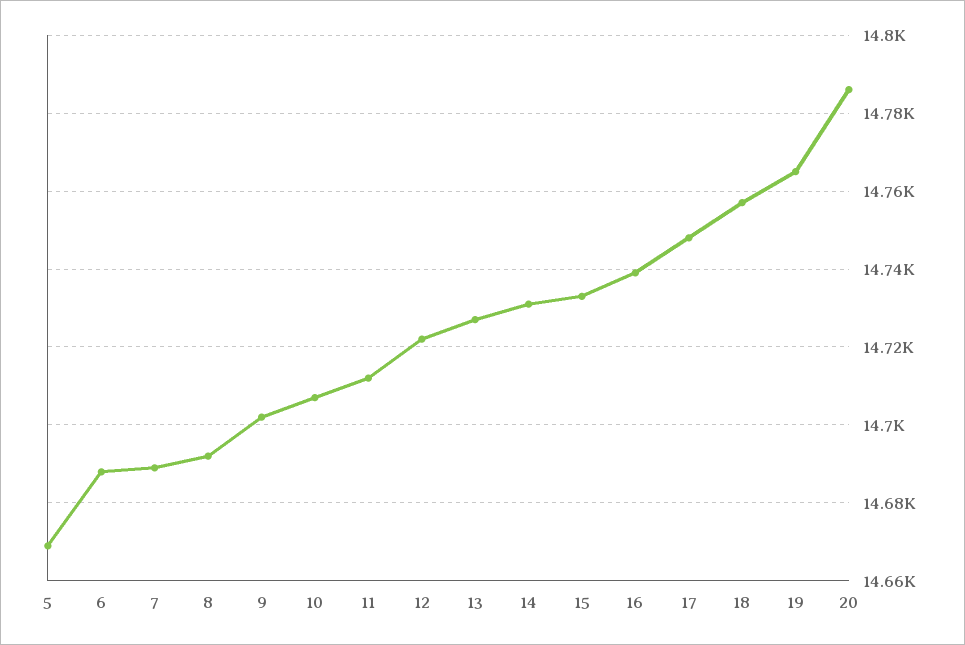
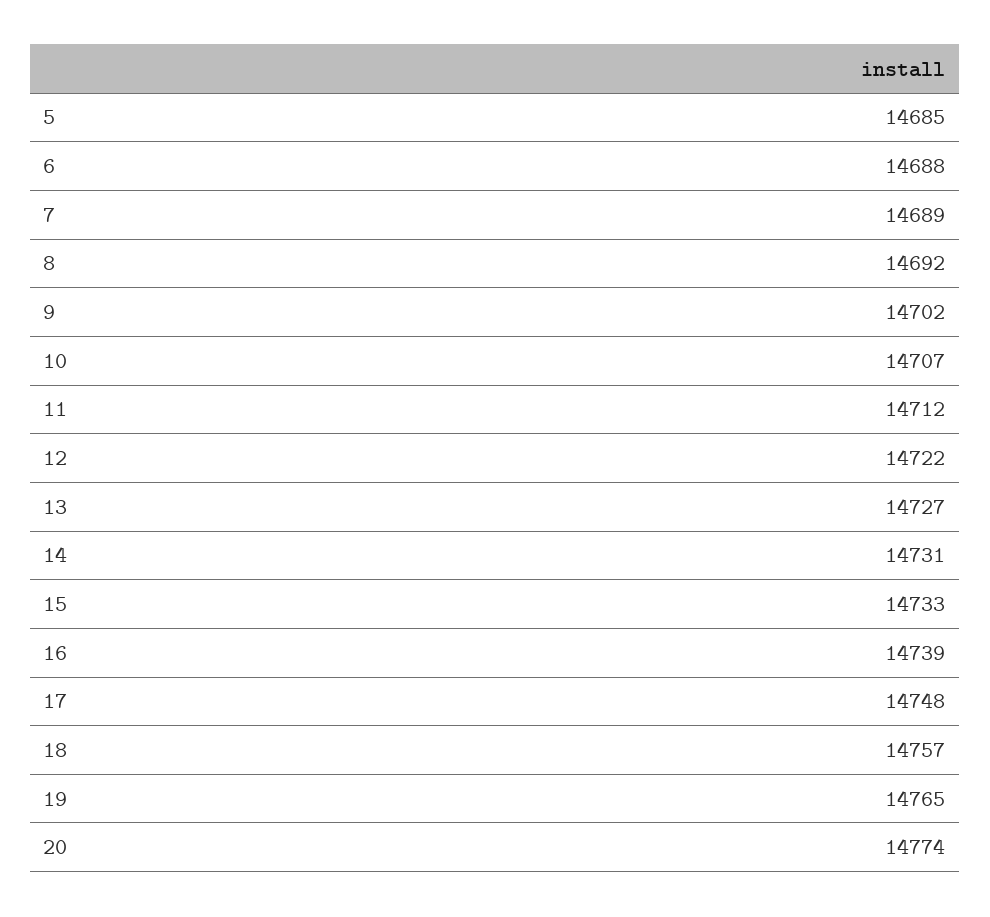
5: 14670 -> 14685
20: 14785 -> 14774

